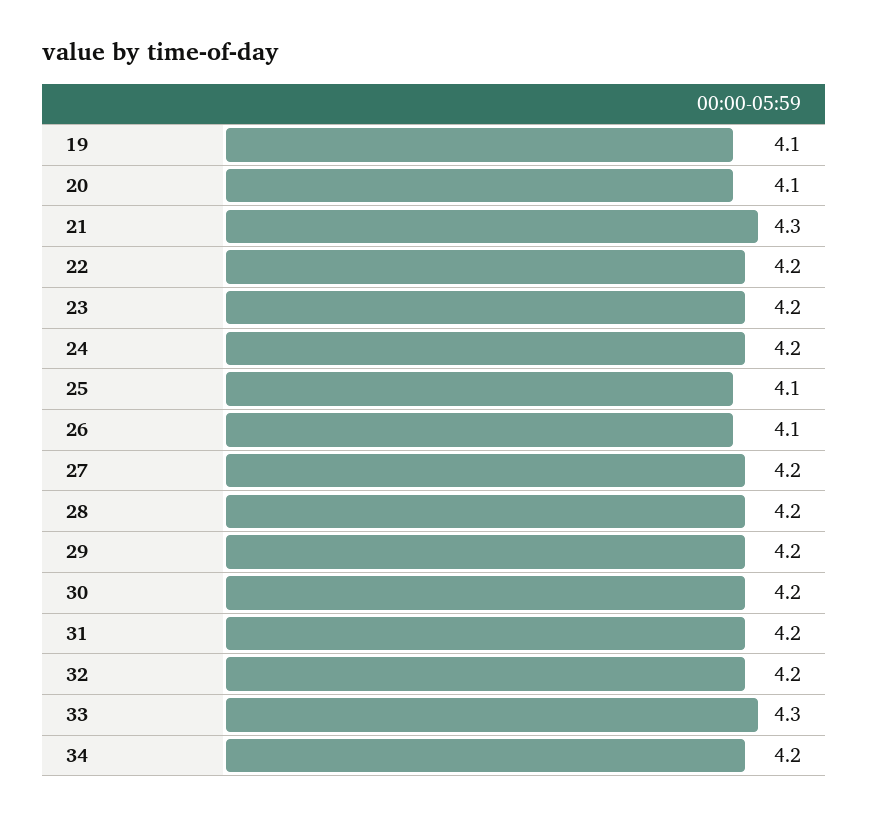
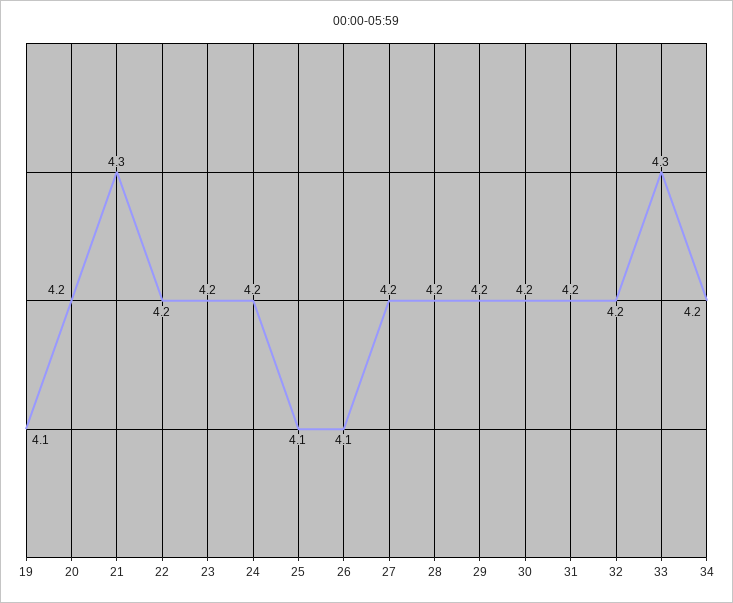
20: 4.1 -> 4.2

